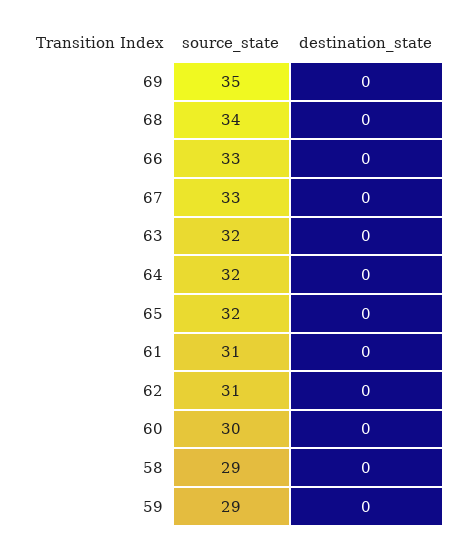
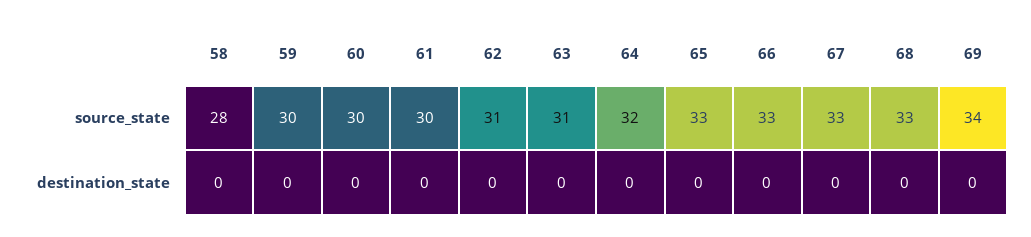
source_state, 69: 35 -> 34
source_state, 68: 34 -> 33
source_state, 63: 32 -> 31
source_state, 65: 32 -> 33
source_state, 61: 31 -> 30
source_state, 58: 29 -> 28
source_state, 59: 29 -> 30

